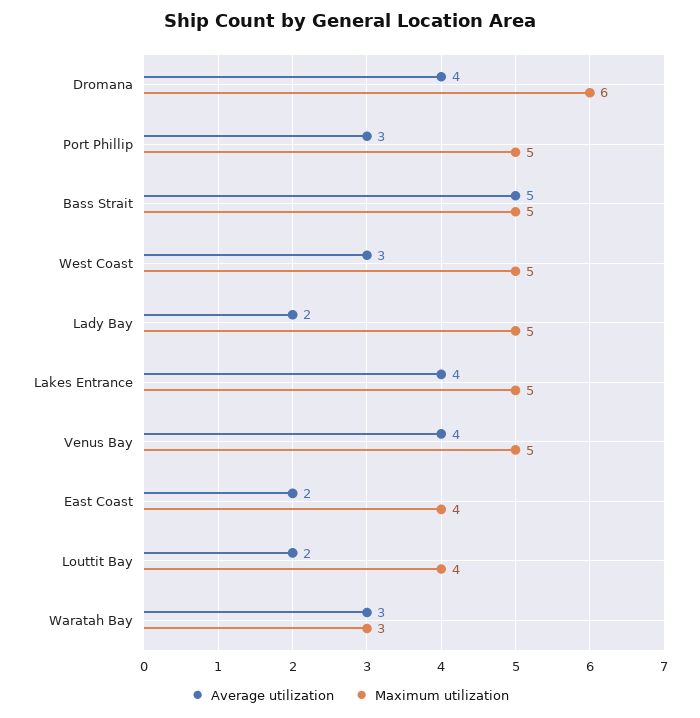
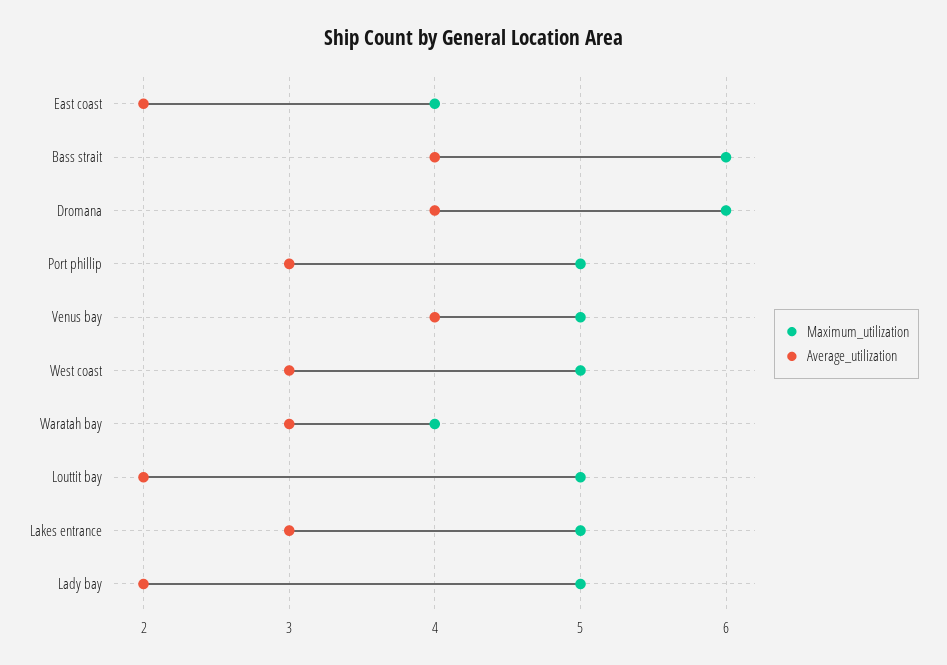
Average utilization, Bass Strait: 5 -> 4
Maximum utilization, Bass Strait: 5 -> 6
Average utilization, Lakes Entrance: 4 -> 3
Maximum utilization, Louttit Bay: 4 -> 5
Maximum utilization, Waratah Bay: 3 -> 4

